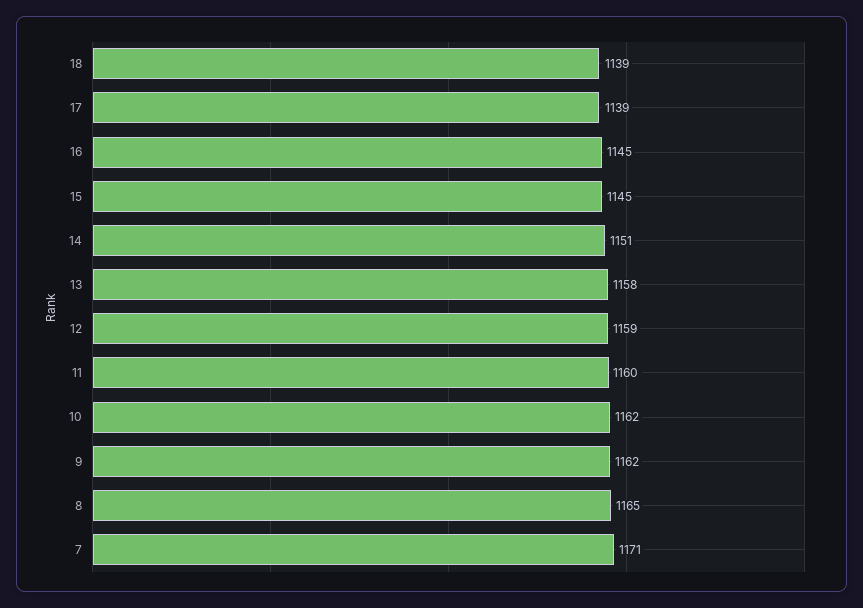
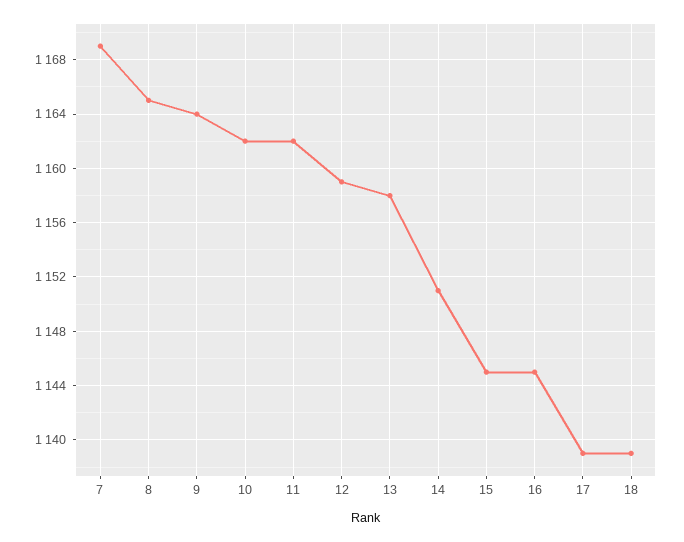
11: 1160 -> 1162
9: 1162 -> 1164
7: 1171 -> 1169

